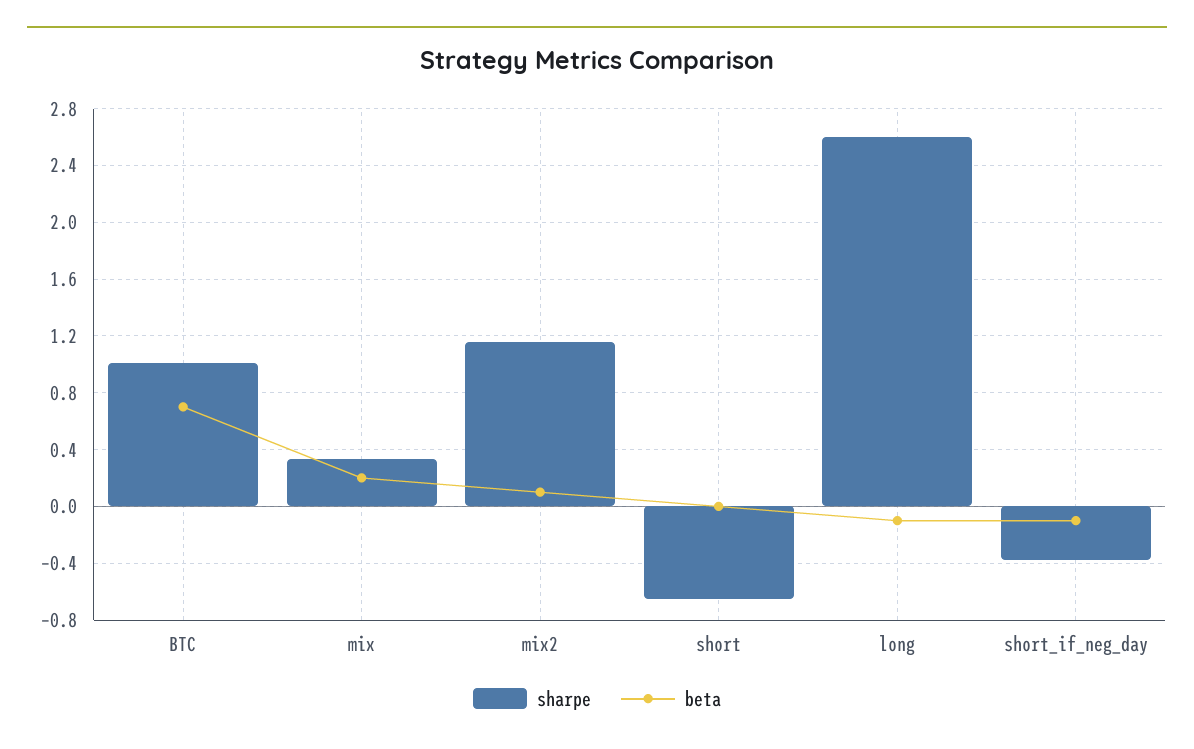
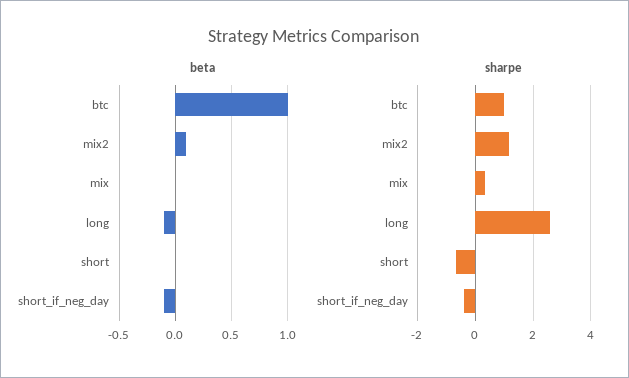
beta, BTC: 0.7 -> 1
beta, mix: 0.2 -> 0

